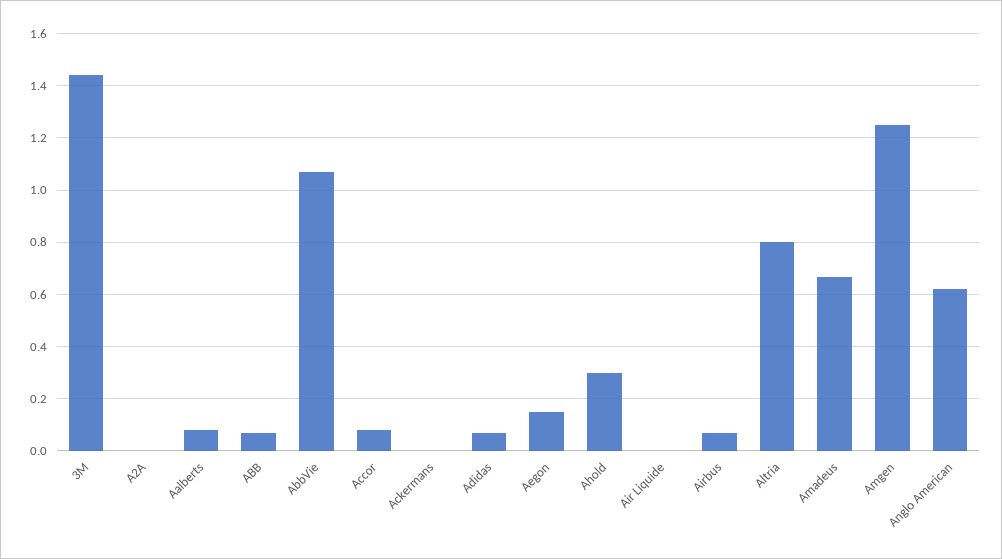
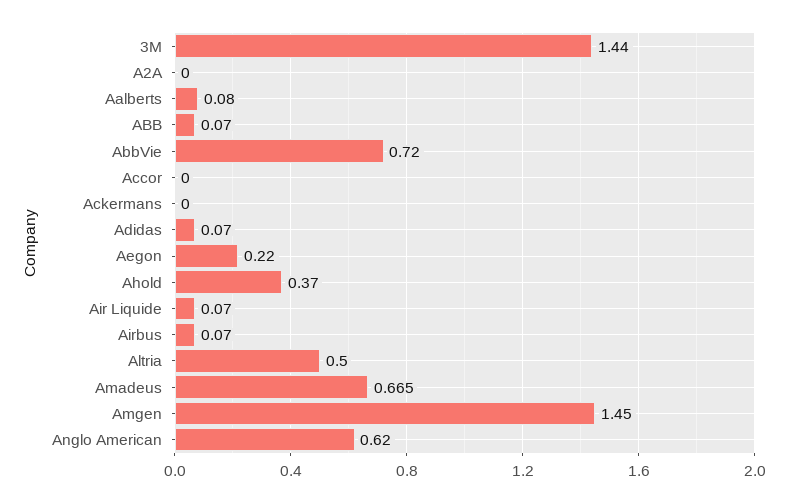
AbbVie: 1.075 -> 0.72
Accor: 0.075 -> 0
Aegon: 0.15 -> 0.22
Ahold: 0.3 -> 0.37
Air Liquide: 0 -> 0.07
Altria: 0.8 -> 0.5
Amgen: 1.25 -> 1.45

